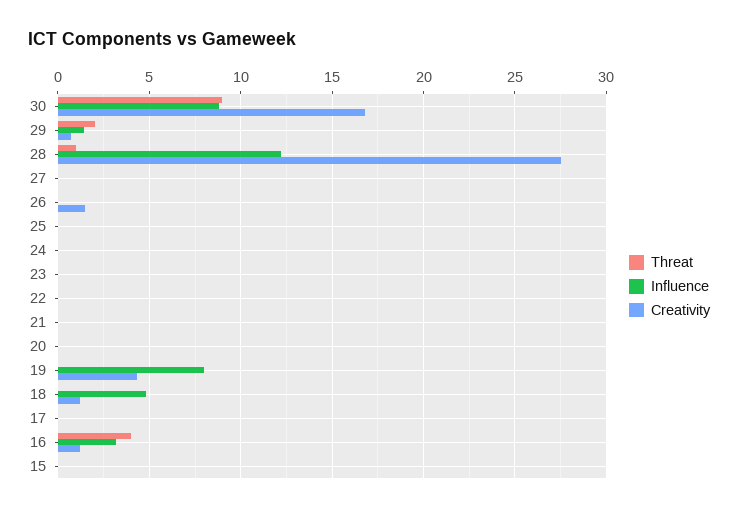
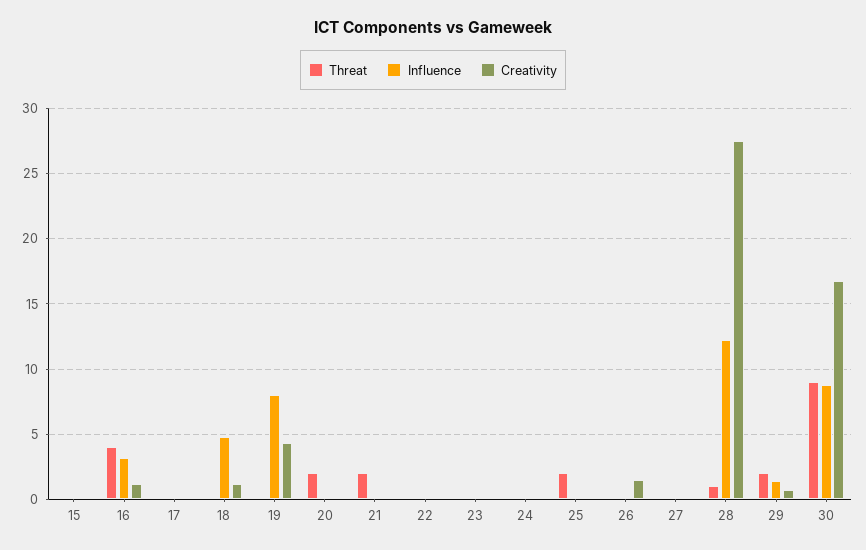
Threat, 25: 0 -> 2
Threat, 21: 0 -> 2
Threat, 20: 0 -> 2

